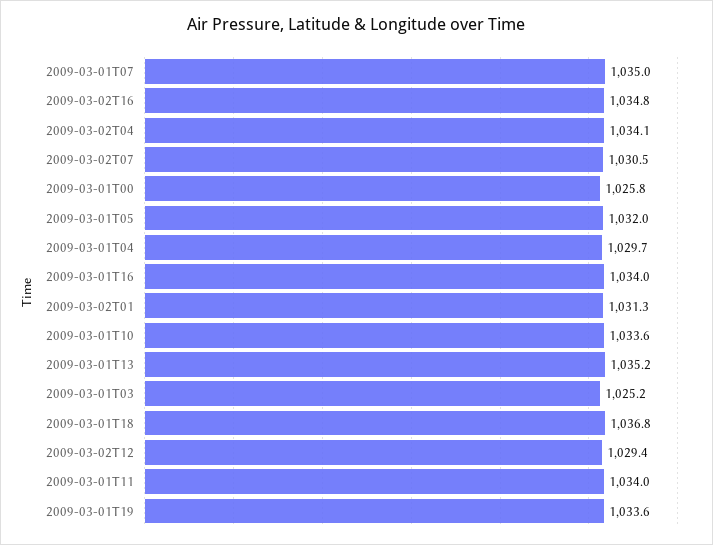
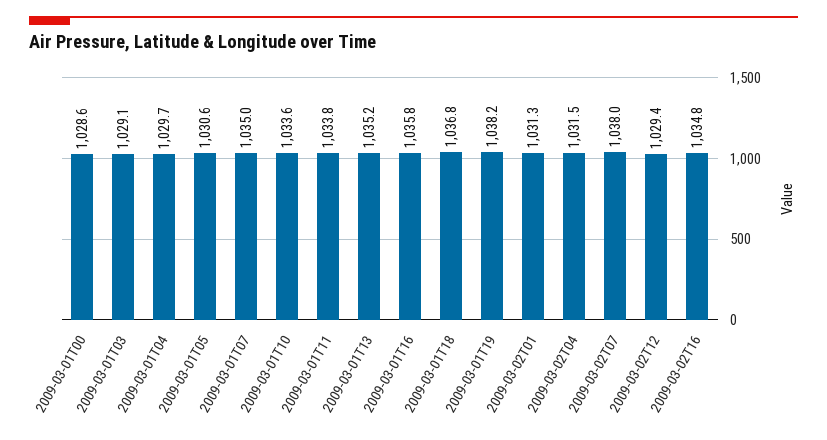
2009-03-02T04: 1034.1 -> 1031.5
2009-03-02T07: 1030.5 -> 1038
2009-03-01T00: 1025.8 -> 1028.6
2009-03-01T05: 1032 -> 1030.6
2009-03-01T16: 1034 -> 1035.8
2009-03-01T03: 1025.2 -> 1029.1
2009-03-01T11: 1034 -> 1033.8
2009-03-01T19: 1033.6 -> 1038.2

